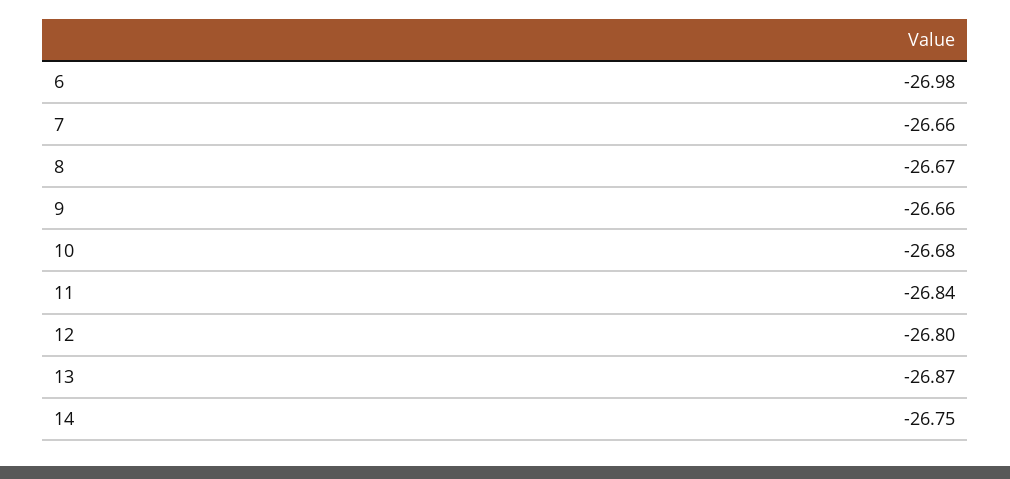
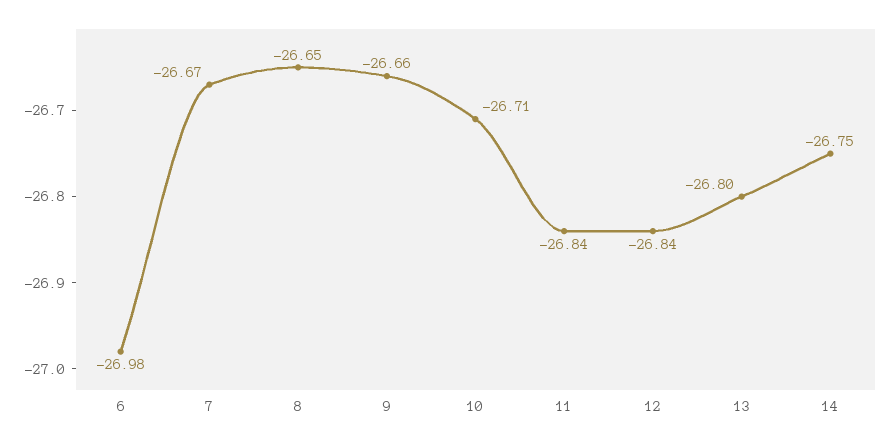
7: -26.66 -> -26.67
8: -26.67 -> -26.65
10: -26.68 -> -26.71
12: -26.8 -> -26.84
13: -26.87 -> -26.8

